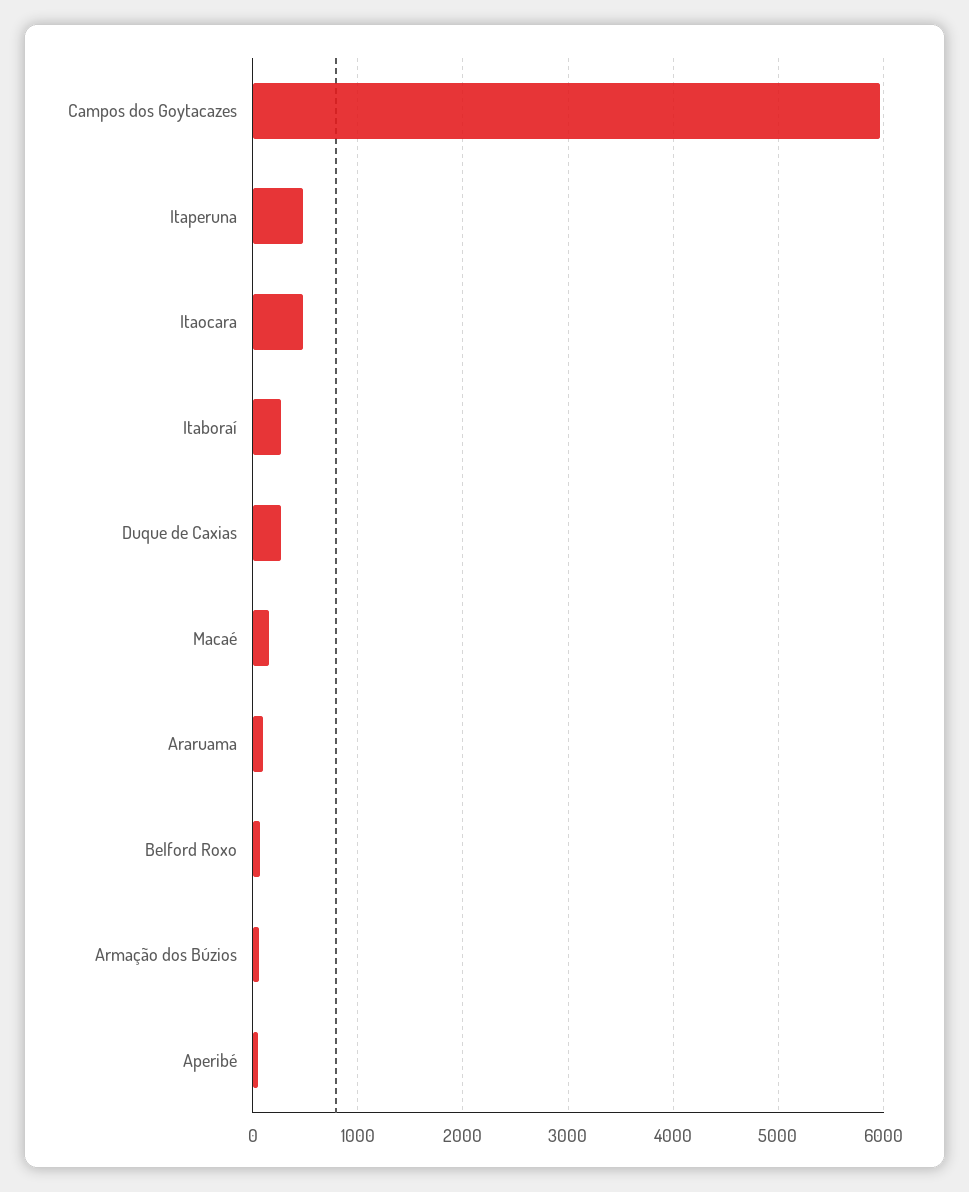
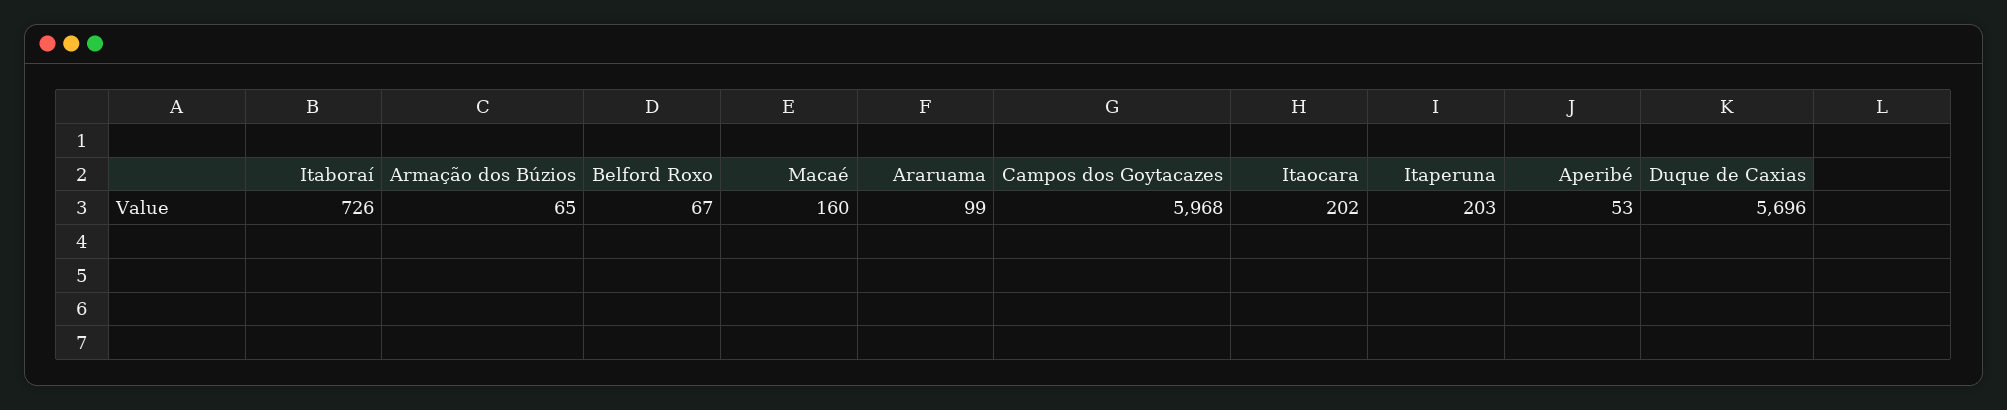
Itaperuna: 500 -> 203
Itaocara: 500 -> 202
Itaboraí: 300 -> 726
Duque de Caxias: 300 -> 5696

